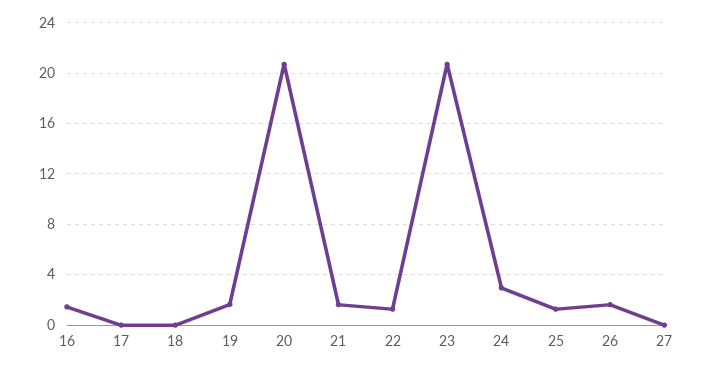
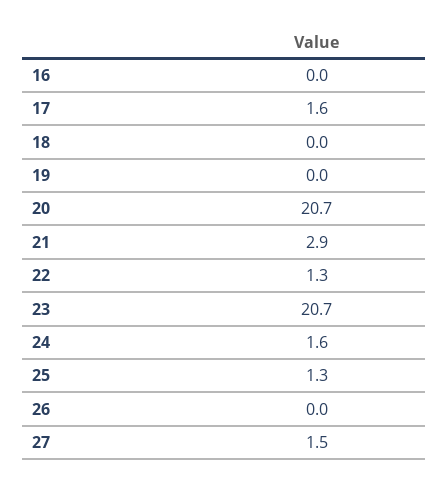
16: 1.5 -> 0
17: 0 -> 1.6
19: 1.5 -> 0
21: 1.5 -> 2.9
24: 3 -> 1.6
26: 1.5 -> 0
27: 0 -> 1.5

